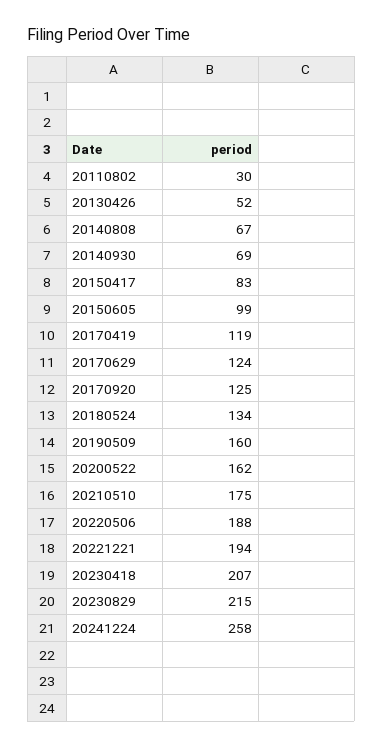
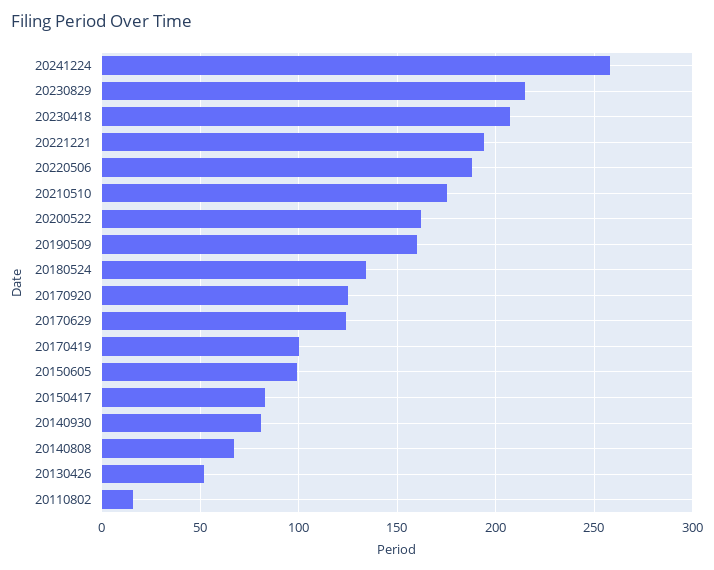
20110802: 30 -> 15
20140930: 69 -> 80
20170419: 119 -> 100

